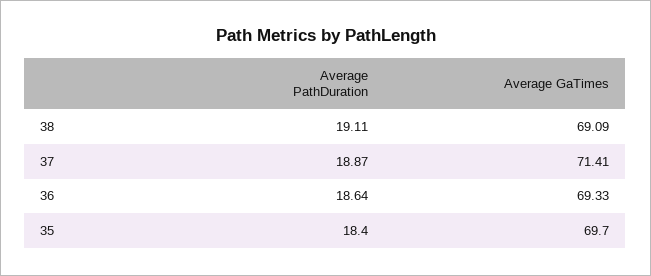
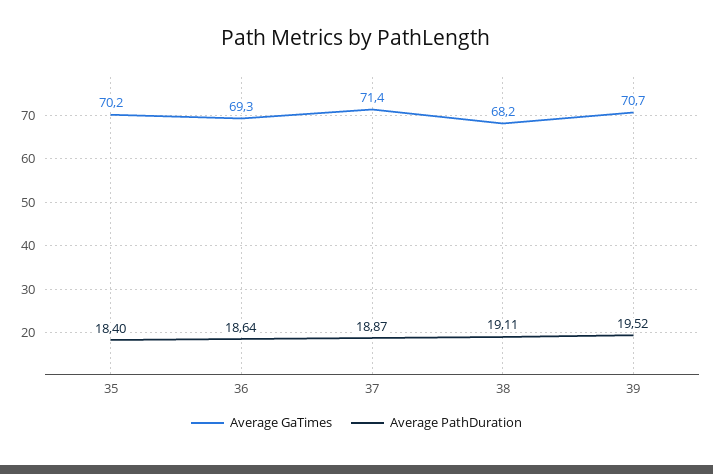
Average GaTimes, 38: 69.09 -> 68.2
Average GaTimes, 35: 69.7 -> 70.2
Average GaTimes, 39: none -> 70.7
Average PathDuration, 39: none -> 19.52

